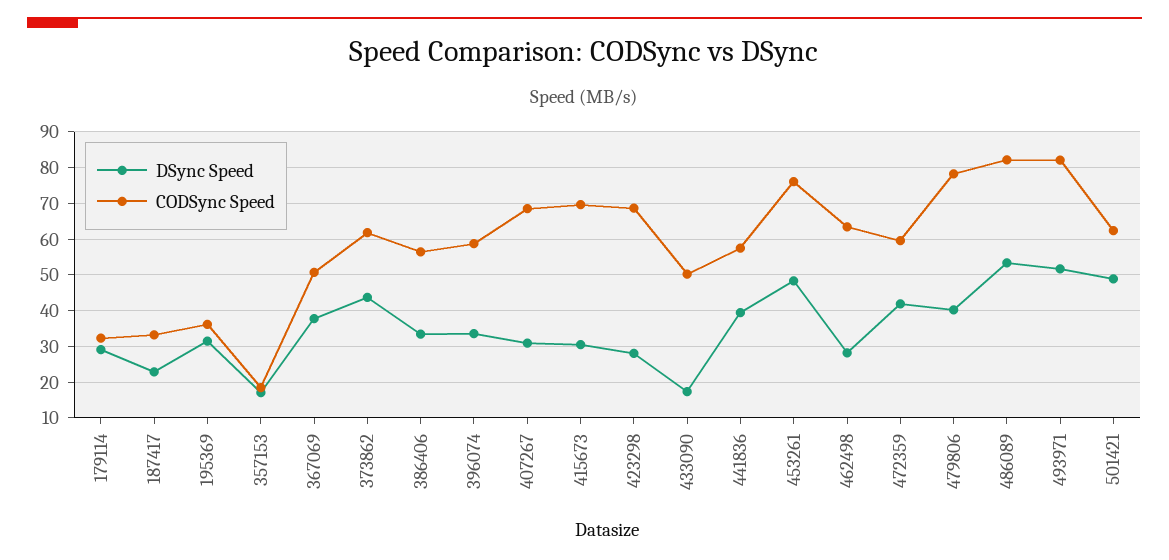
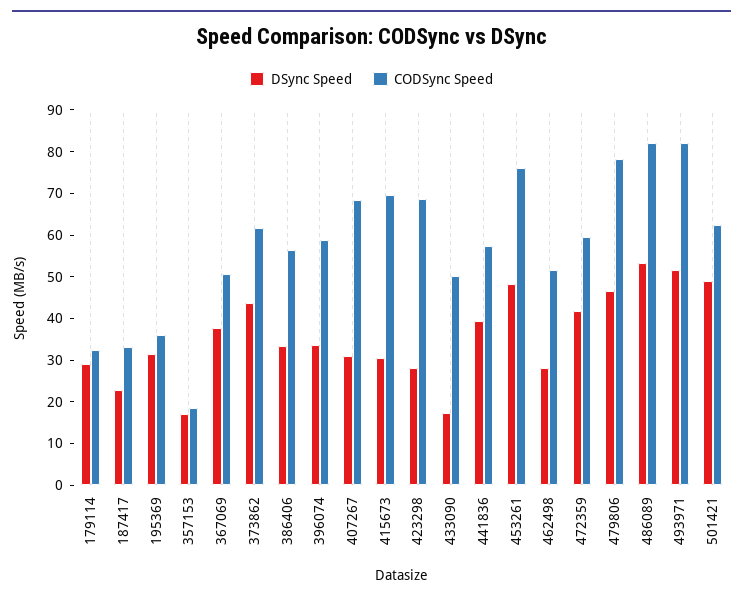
CODSync Speed, 462498: 64 -> 52
DSync Speed, 479806: 40 -> 46

